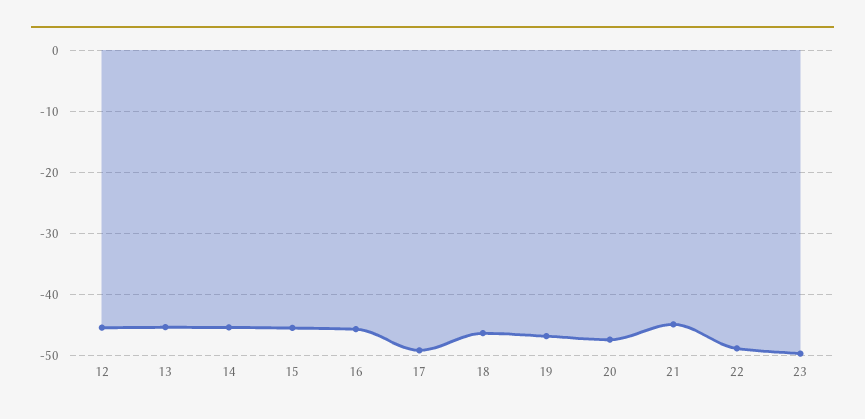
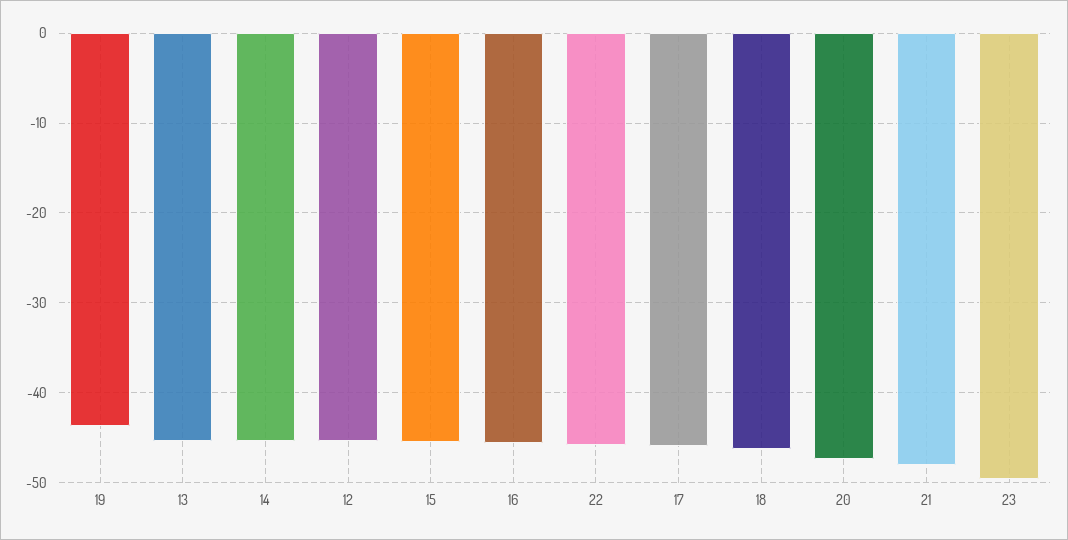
17: -49 -> -46
19: -47 -> -44
21: -45 -> -48
22: -49 -> -46

